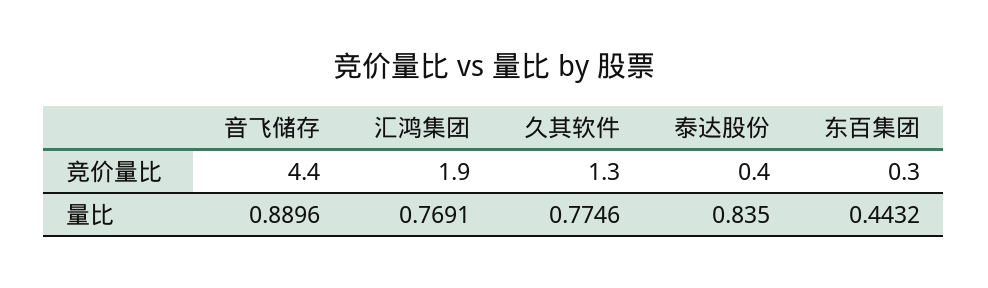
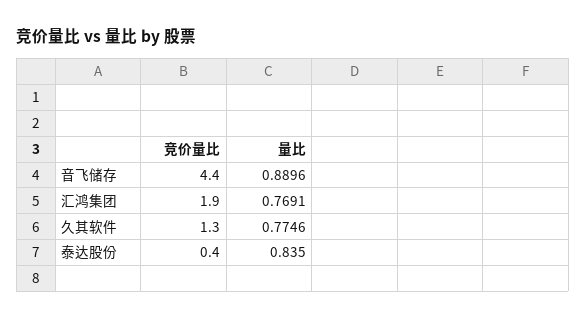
东百集团, 竞价量比: 0.3 -> none
东百集团, 量比: 0.4432 -> none

